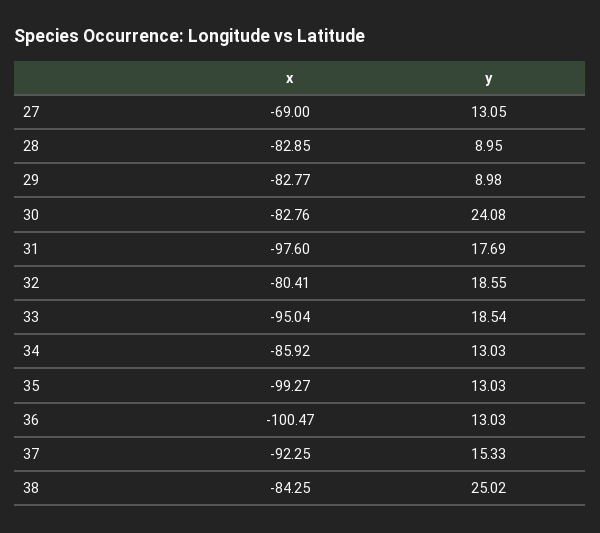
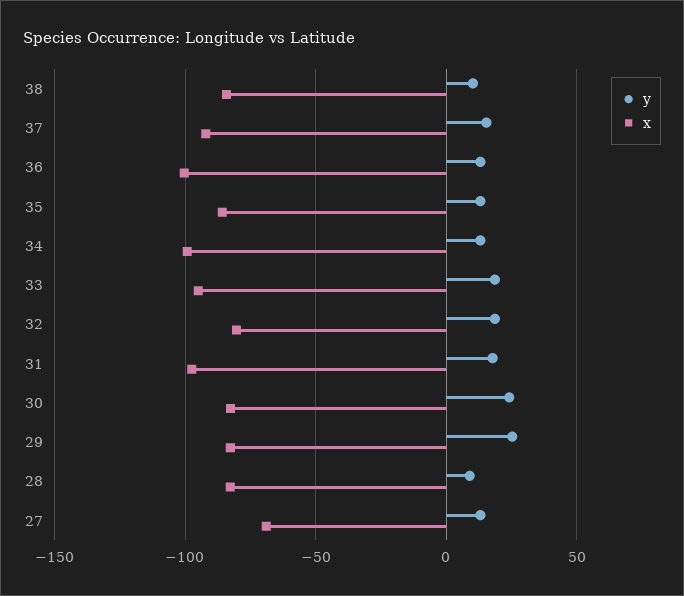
y, 29: 8.98 -> 25
x, 34: -85.92 -> -100
x, 35: -99.27 -> -85
y, 38: 25.02 -> 10

